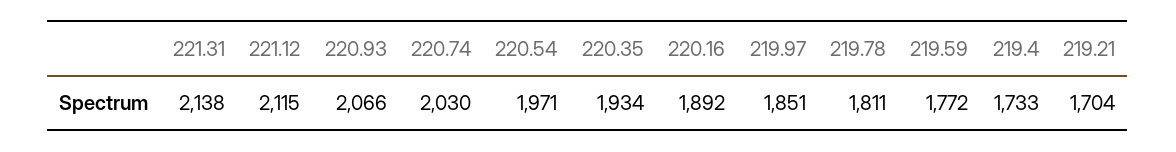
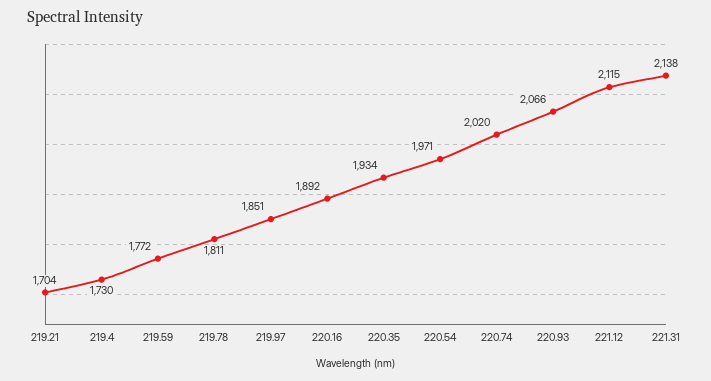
220.74: 2030 -> 2020
219.4: 1733 -> 1730

